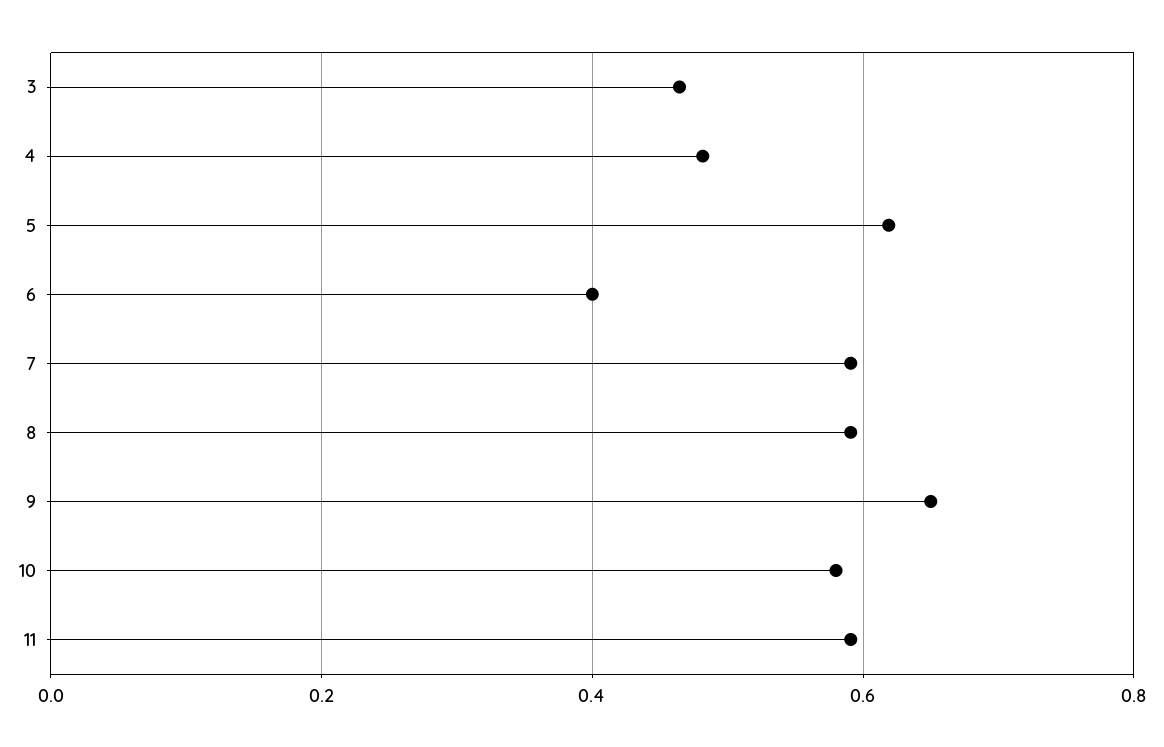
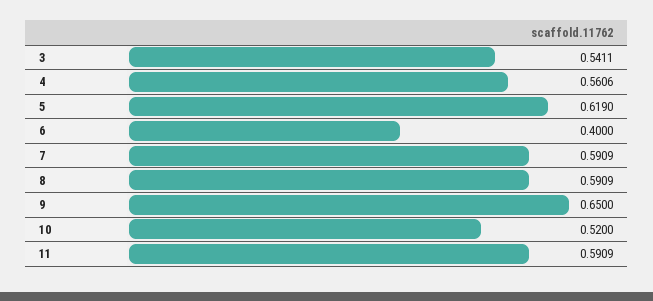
3: 0.46 -> 0.5411
4: 0.48 -> 0.5606
10: 0.58 -> 0.52

